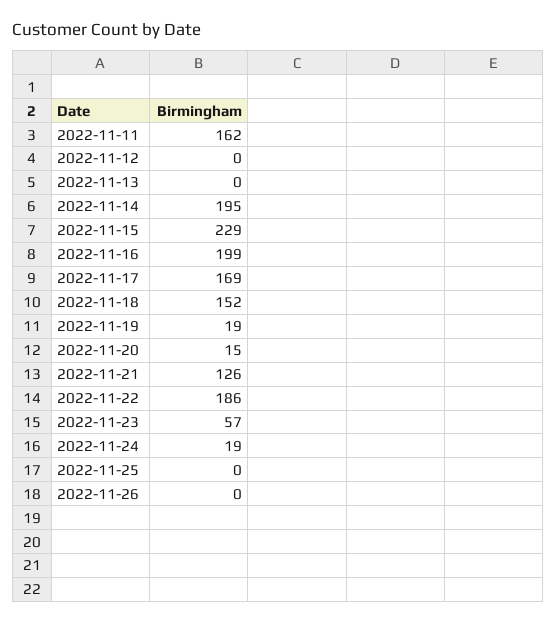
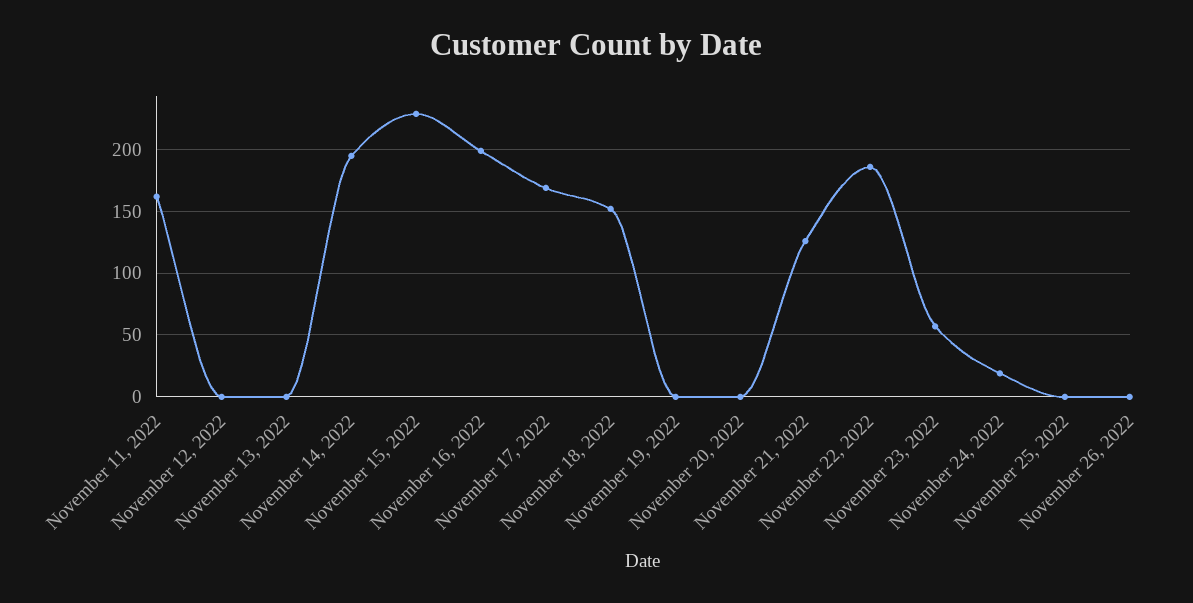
2022-11-19: 19 -> 0
2022-11-20: 15 -> 0

